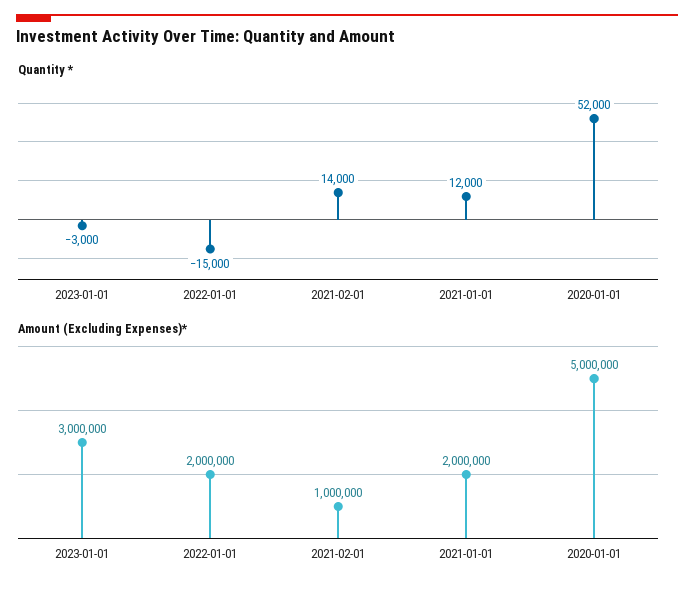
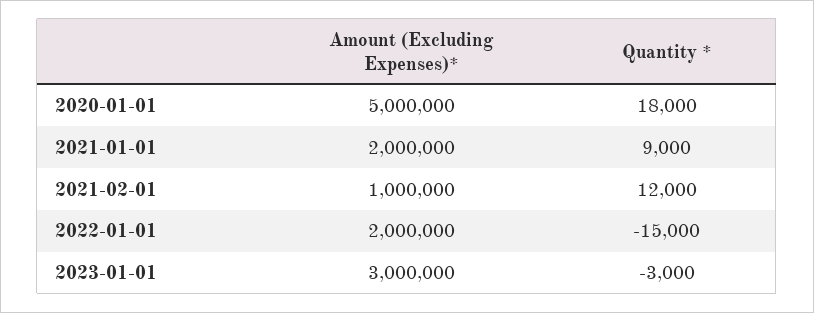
Quantity *, 2021-02-01: 14000 -> 12000
Quantity *, 2021-01-01: 12000 -> 9000
Quantity *, 2020-01-01: 52000 -> 18000

